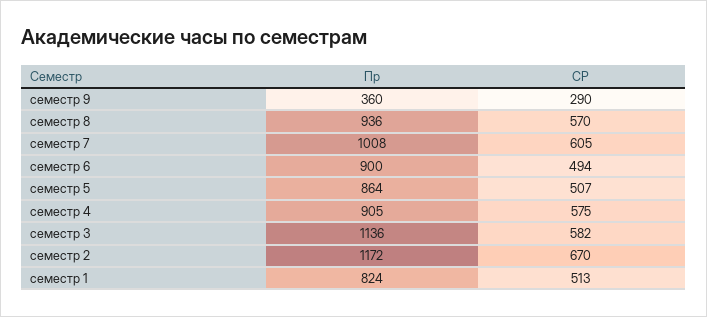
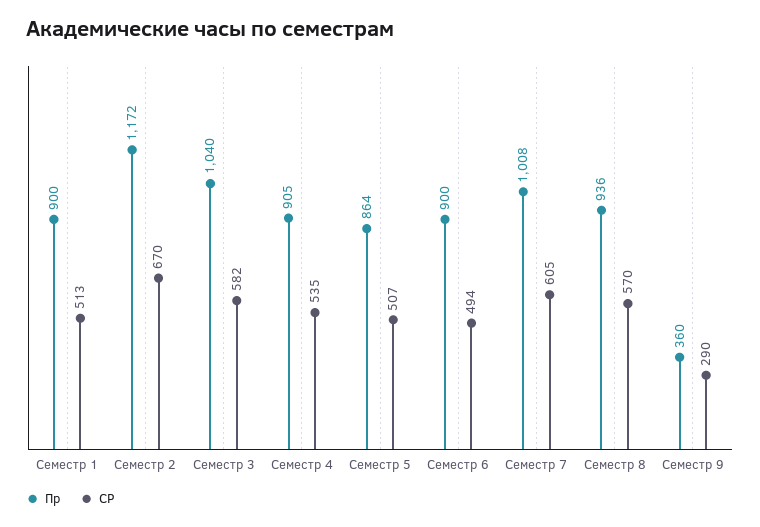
СР, семестр 4: 575 -> 535
Пр, семестр 3: 1136 -> 1040
Пр, семестр 1: 824 -> 900

